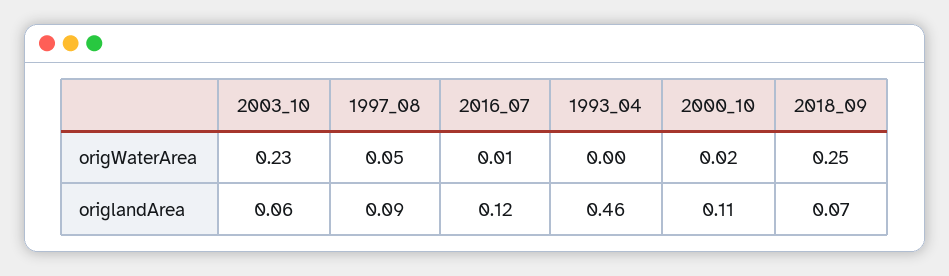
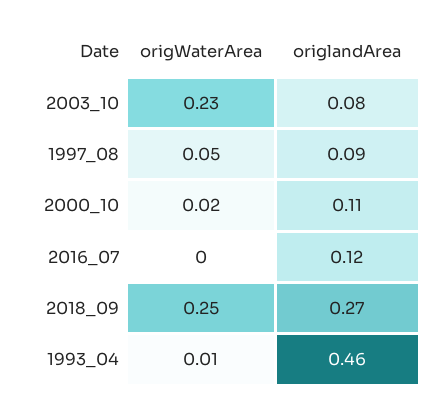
2016_07, origWaterArea: 0.01 -> 0
1993_04, origWaterArea: 0 -> 0.01
2003_10, origlandArea: 0.06 -> 0.08
2018_09, origlandArea: 0.07 -> 0.27

